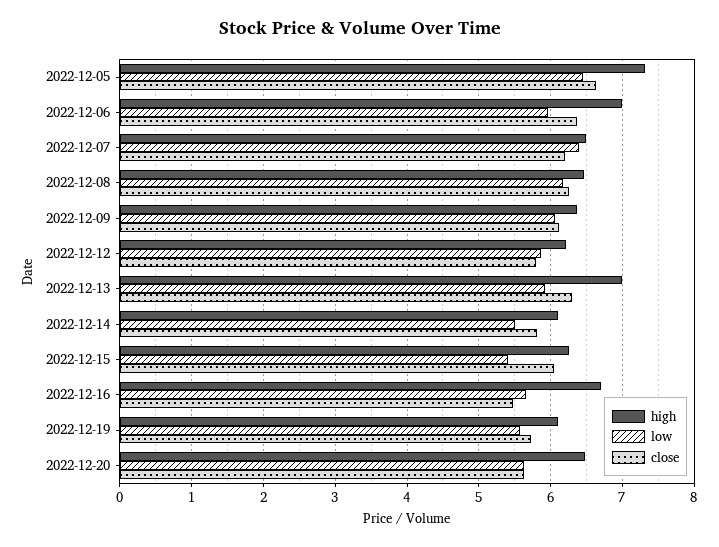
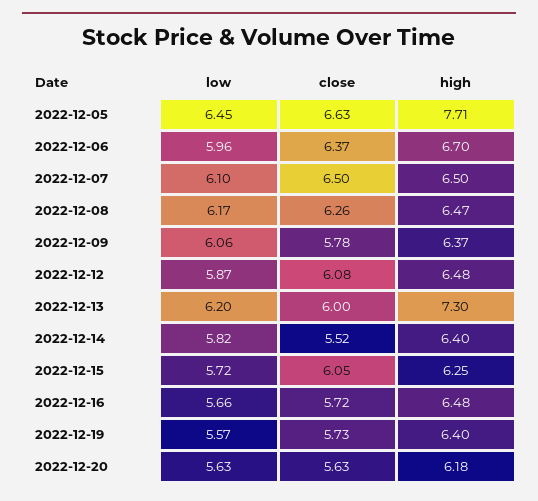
high, 2022-12-05: 7.3 -> 7.71
high, 2022-12-06: 7 -> 6.7
low, 2022-12-07: 6.4 -> 6.1
close, 2022-12-07: 6.2 -> 6.5
close, 2022-12-09: 6.1 -> 5.78
high, 2022-12-12: 6.2 -> 6.48
close, 2022-12-12: 5.8 -> 6.08
high, 2022-12-13: 7 -> 7.3
low, 2022-12-13: 5.9 -> 6.2
close, 2022-12-13: 6.3 -> 6
high, 2022-12-14: 6.1 -> 6.4
low, 2022-12-14: 5.5 -> 5.82
close, 2022-12-14: 5.8 -> 5.52
low, 2022-12-15: 5.4 -> 5.72
high, 2022-12-16: 6.7 -> 6.48
close, 2022-12-16: 5.5 -> 5.72
high, 2022-12-19: 6.1 -> 6.4
high, 2022-12-20: 6.5 -> 6.18

